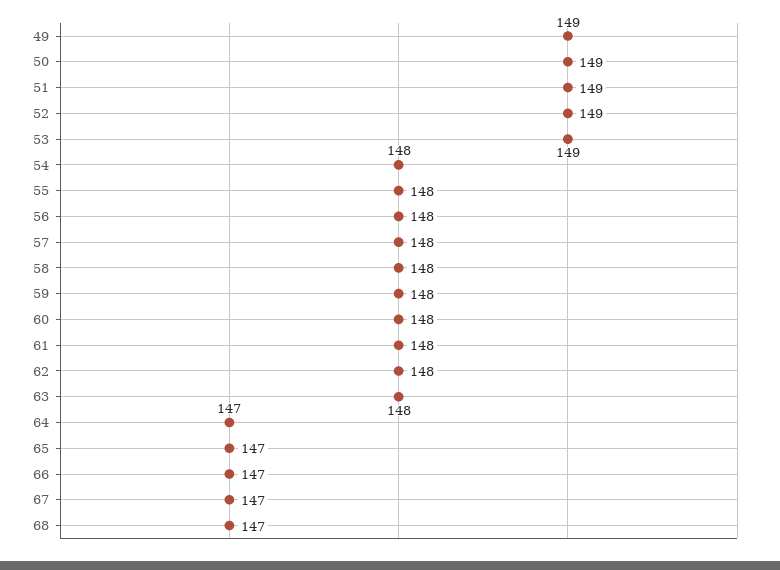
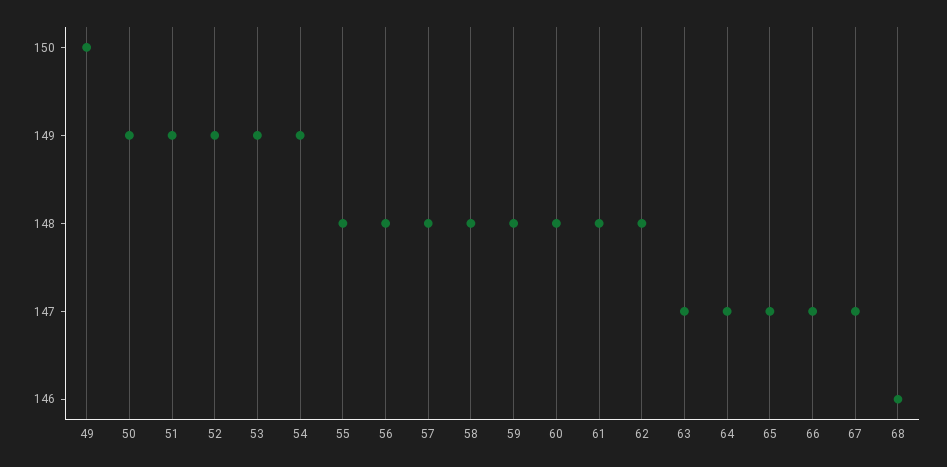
49: 149 -> 150
54: 148 -> 149
63: 148 -> 147
68: 147 -> 146

